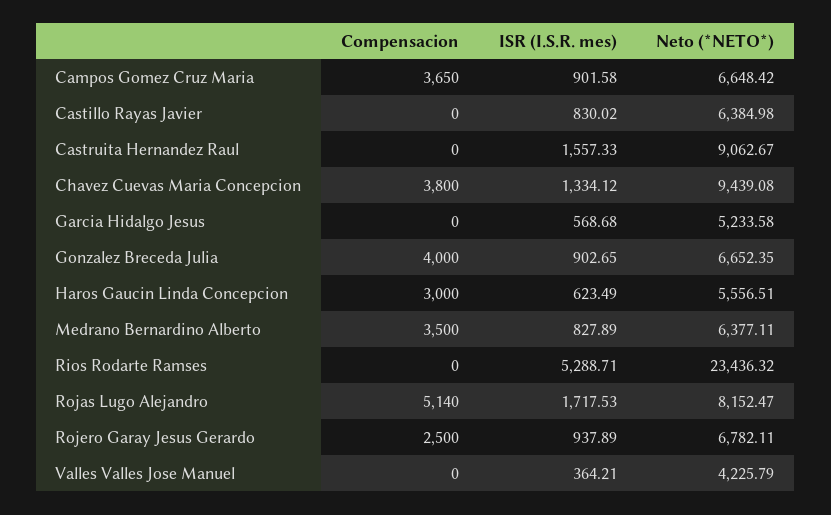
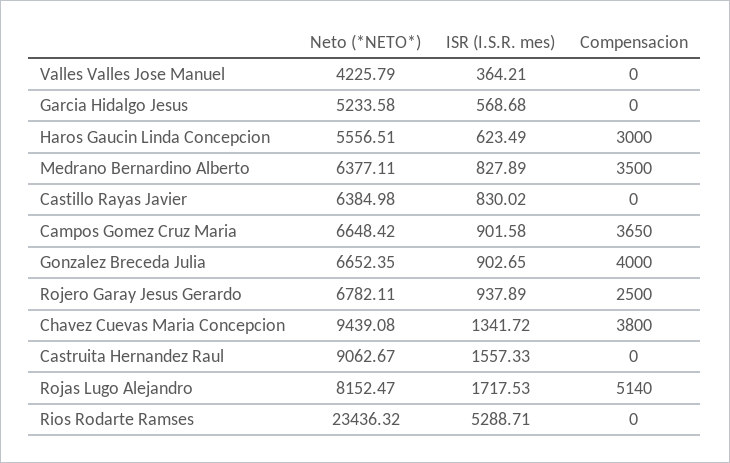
ISR (I.S.R. mes), Chavez Cuevas Maria Concepcion: 1334.12 -> 1341.72

